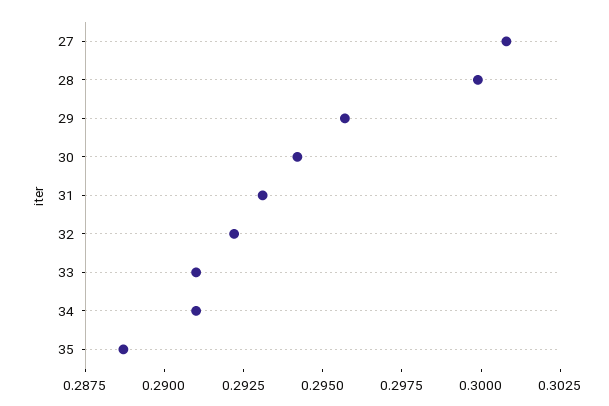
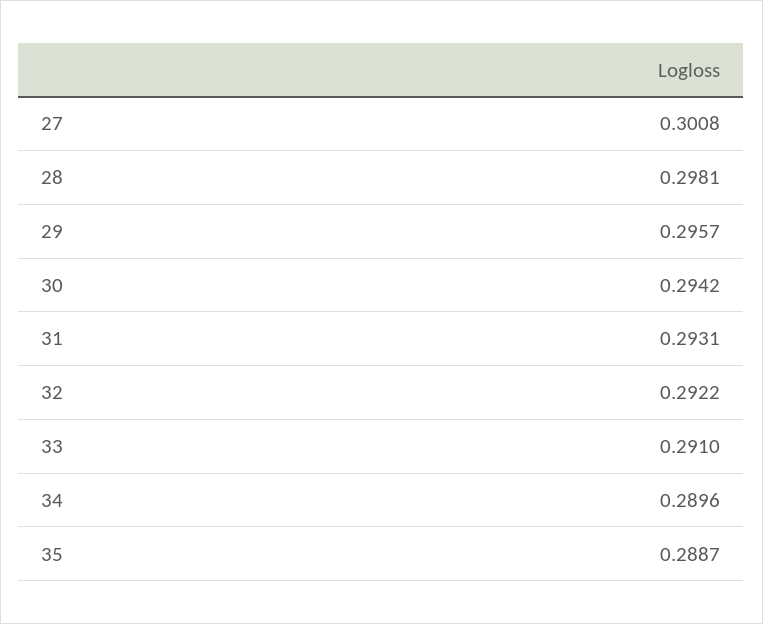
28: 0.3 -> 0.2981
34: 0.291 -> 0.2896

